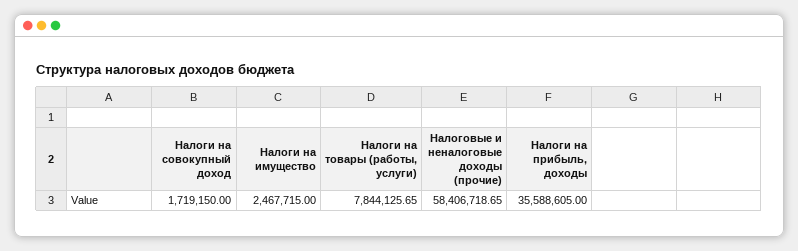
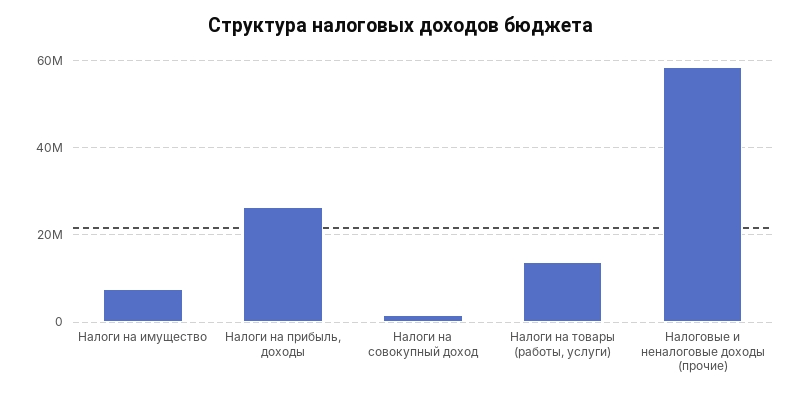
Налоги на имущество: 2467715 -> 8000000
Налоги на товары (работы, услуги): 7844125.65 -> 14000000
Налоги на прибыль, доходы: 35588605 -> 26000000

